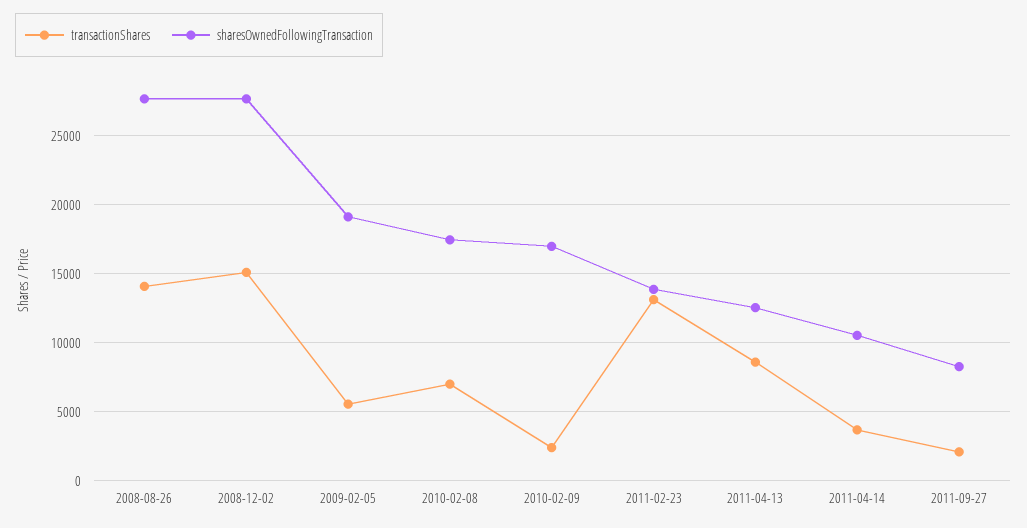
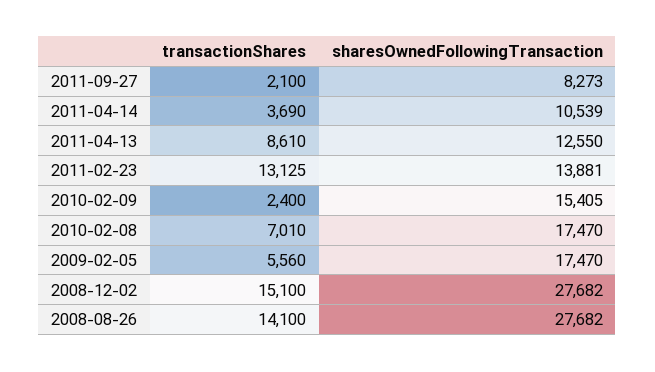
sharesOwnedFollowingTransaction, 2009-02-05: 19000 -> 17470
sharesOwnedFollowingTransaction, 2010-02-09: 17000 -> 15405

